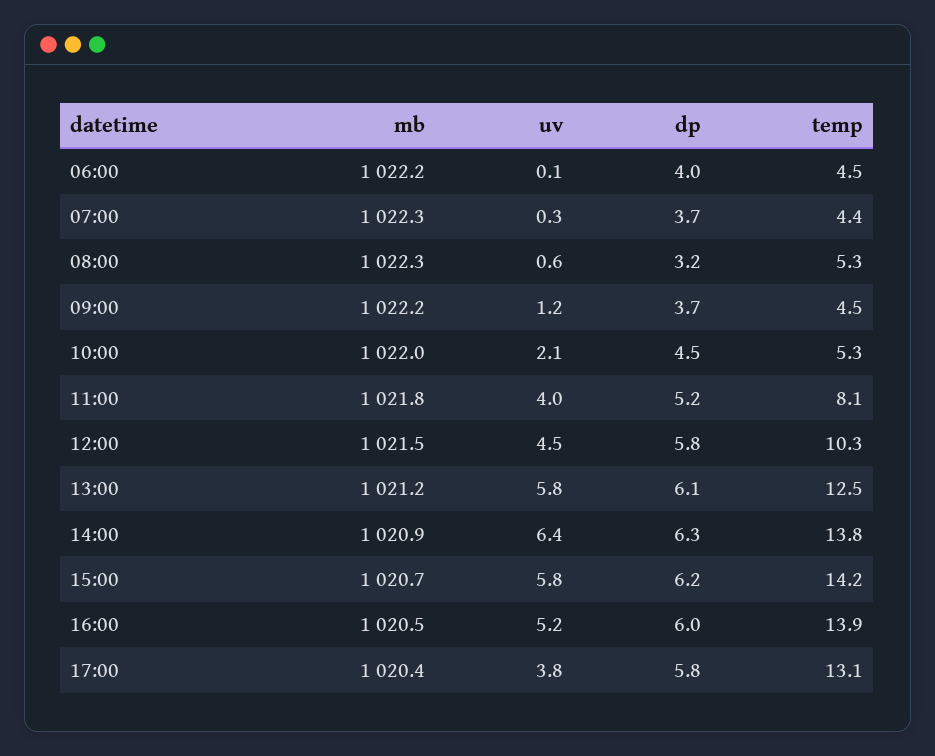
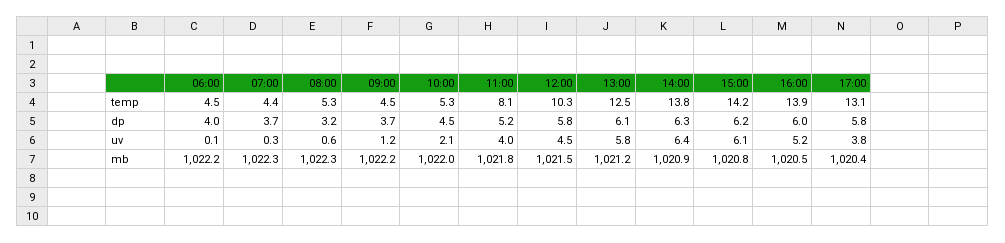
mb, 15:00: 1020.7 -> 1020.8
uv, 15:00: 5.8 -> 6.1

